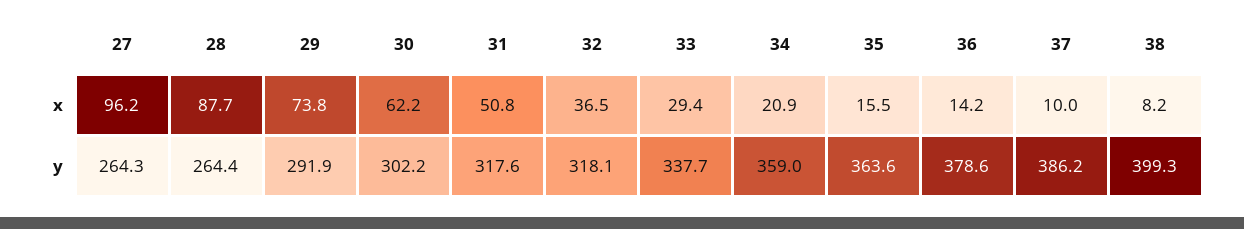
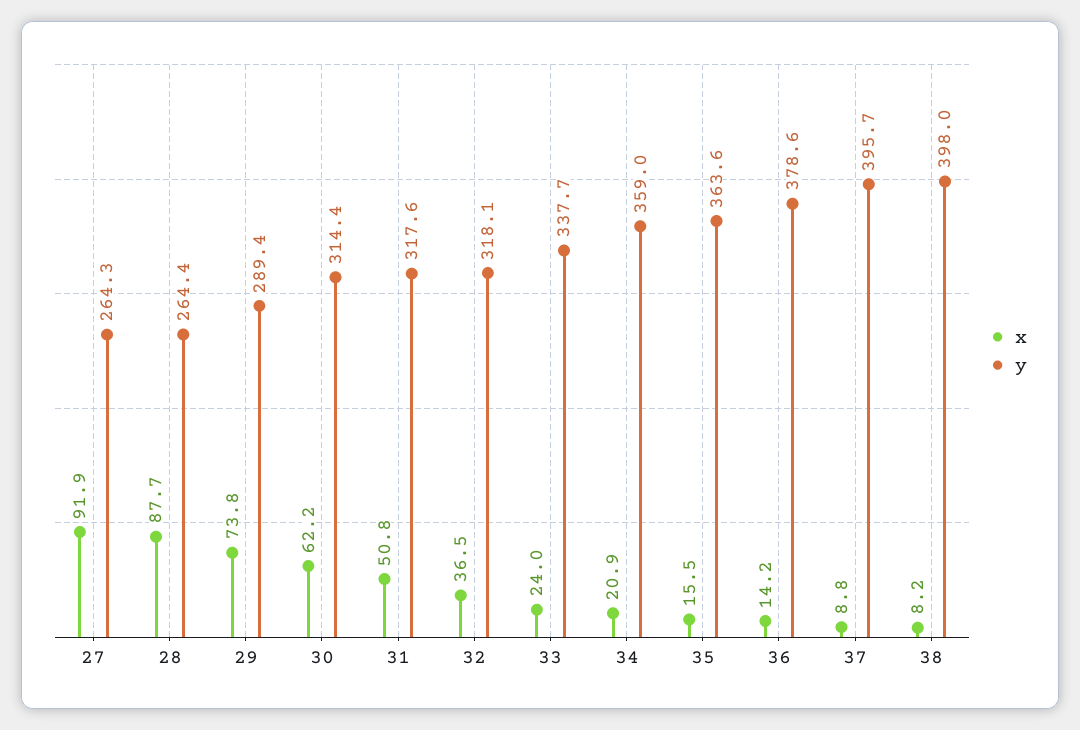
x, 27: 96.2 -> 91.9
x, 33: 29.4 -> 24
x, 37: 10 -> 8.8
y, 29: 291.9 -> 289.4
y, 30: 302.2 -> 314.4
y, 37: 386.2 -> 395.7
y, 38: 399.3 -> 398

